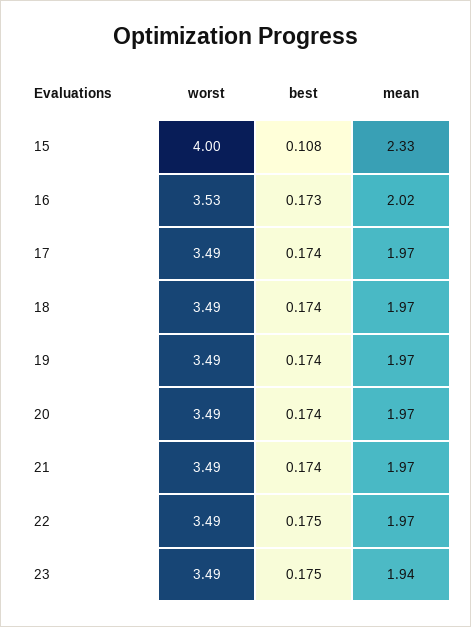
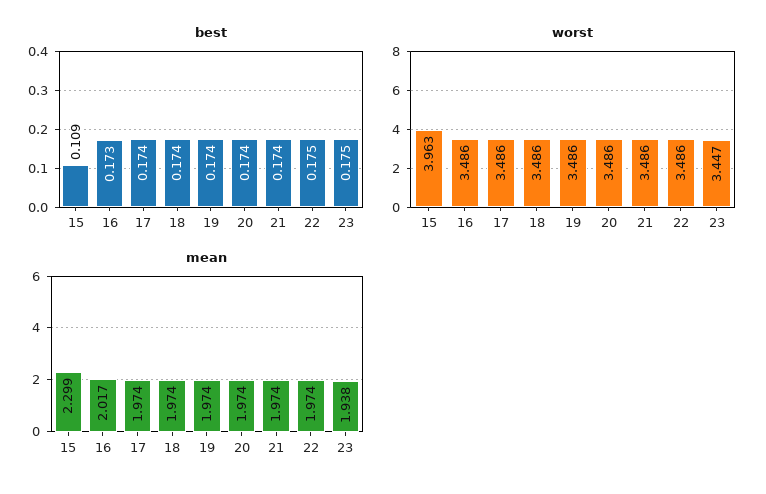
worst, 15: 4 -> 3.963
best, 15: 0.108 -> 0.109
mean, 15: 2.33 -> 2.299
worst, 16: 3.53 -> 3.486
worst, 23: 3.49 -> 3.447

